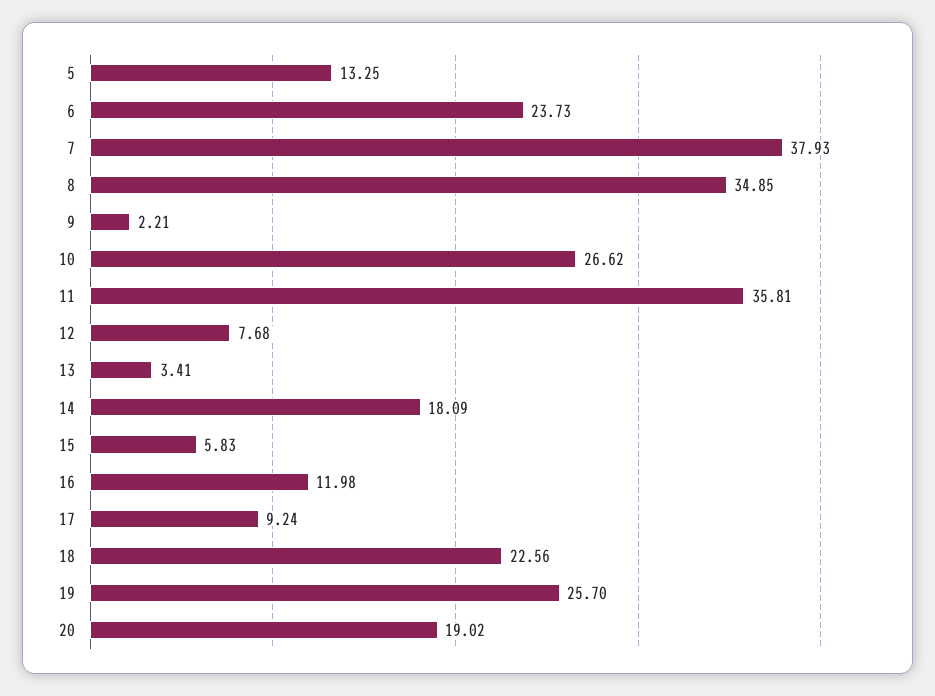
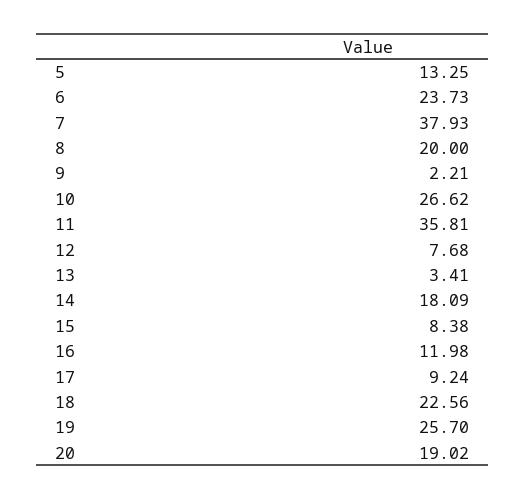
8: 34.85 -> 20
15: 5.83 -> 8.38

